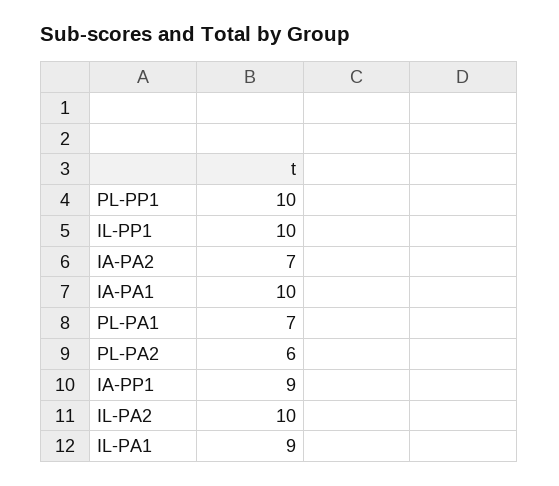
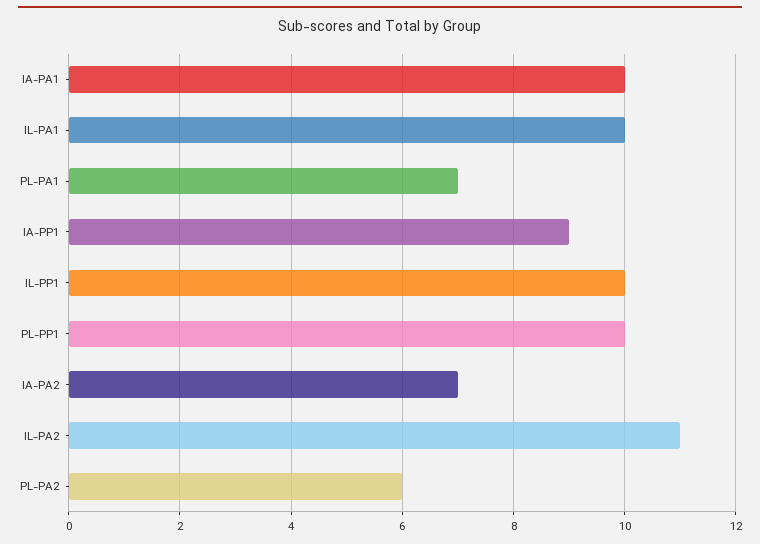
IL-PA2: 10 -> 11
IL-PA1: 9 -> 10

